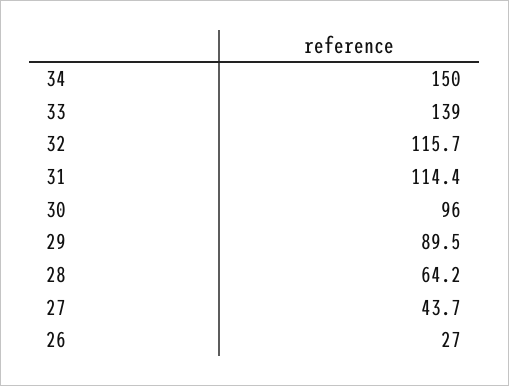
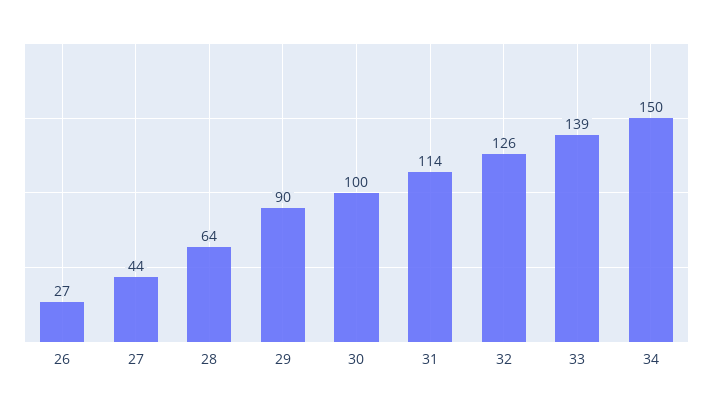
32: 115.7 -> 126
30: 96 -> 100

